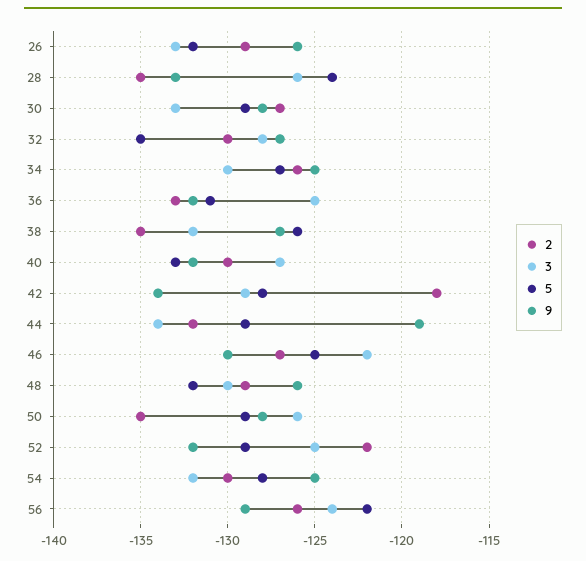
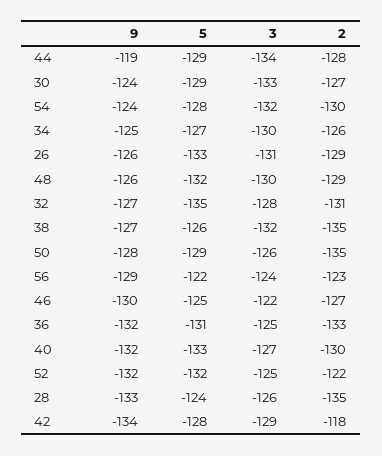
3, 26: -133 -> -131
5, 26: -132 -> -133
9, 30: -128 -> -124
2, 32: -130 -> -131
2, 44: -132 -> -128
5, 52: -129 -> -132
9, 54: -125 -> -124
2, 56: -126 -> -123

